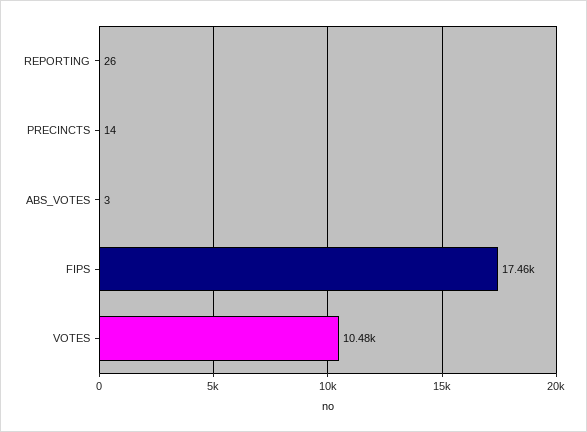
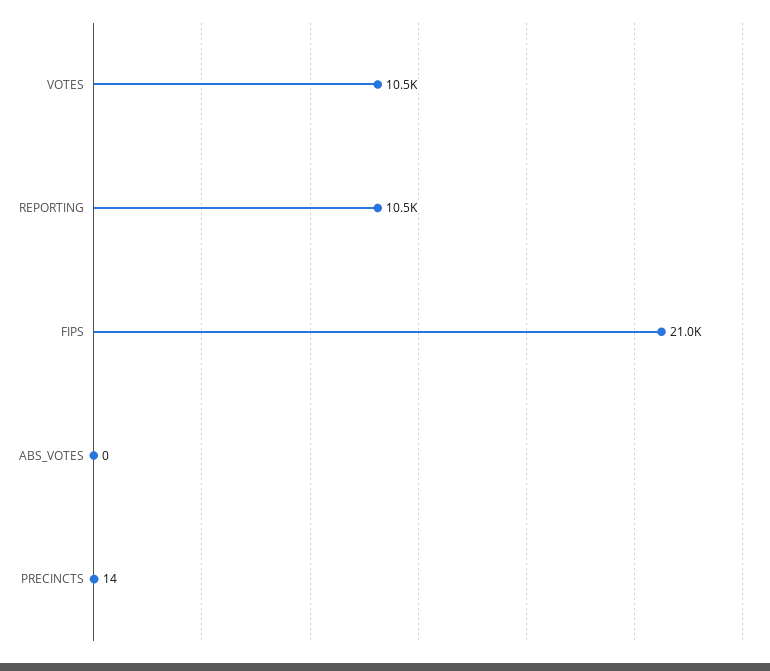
REPORTING: 26 -> 10500
ABS_VOTES: 3 -> 0
FIPS: 17460 -> 21000

